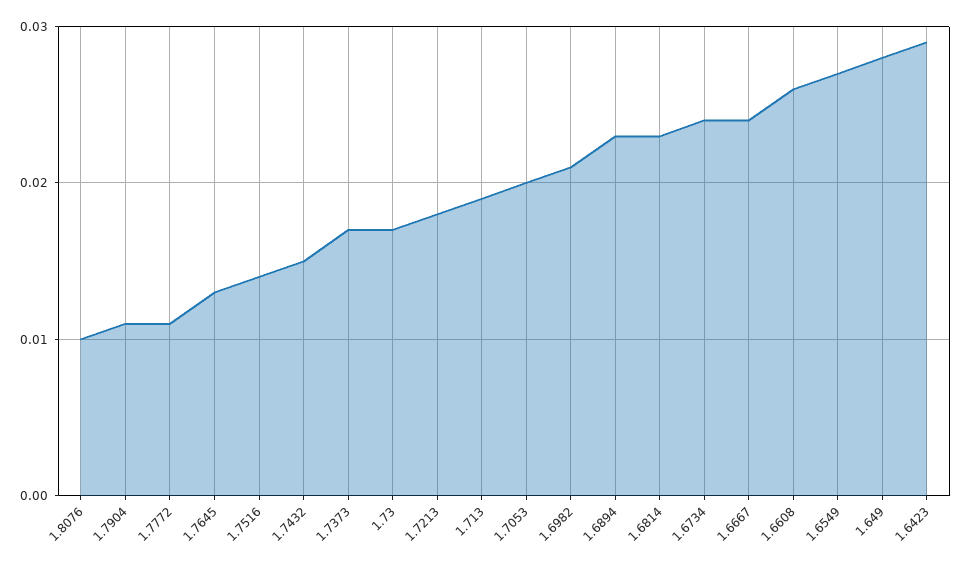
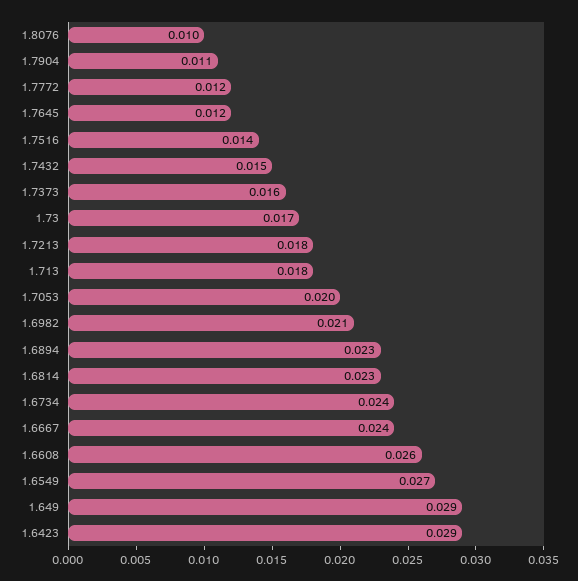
1.7772: 0.011 -> 0.012
1.7645: 0.013 -> 0.012
1.7373: 0.017 -> 0.016
1.713: 0.019 -> 0.018
1.649: 0.028 -> 0.029

